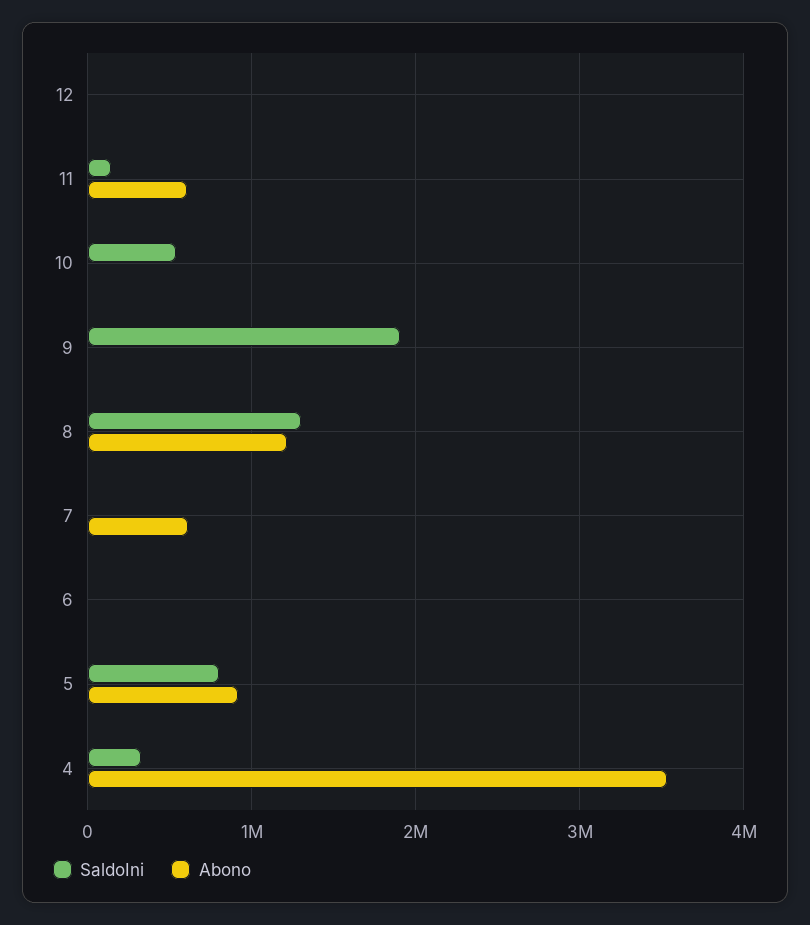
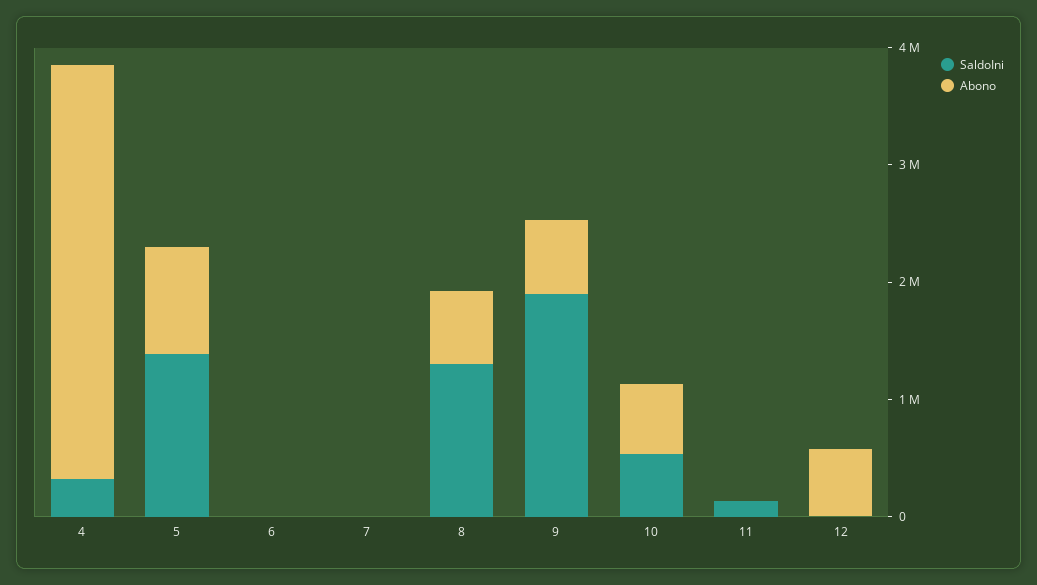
Abono, 12: 0 -> 600000
Abono, 11: 600000 -> 0
Abono, 10: 0 -> 600000
Abono, 9: 0 -> 600000
Abono, 8: 1200000 -> 600000
Abono, 7: 600000 -> 0
SaldoIni, 5: 800000 -> 1400000

